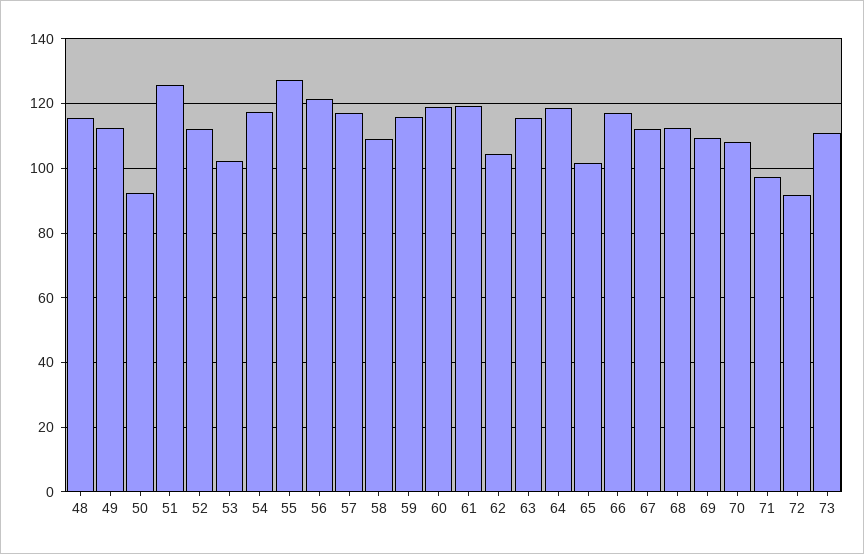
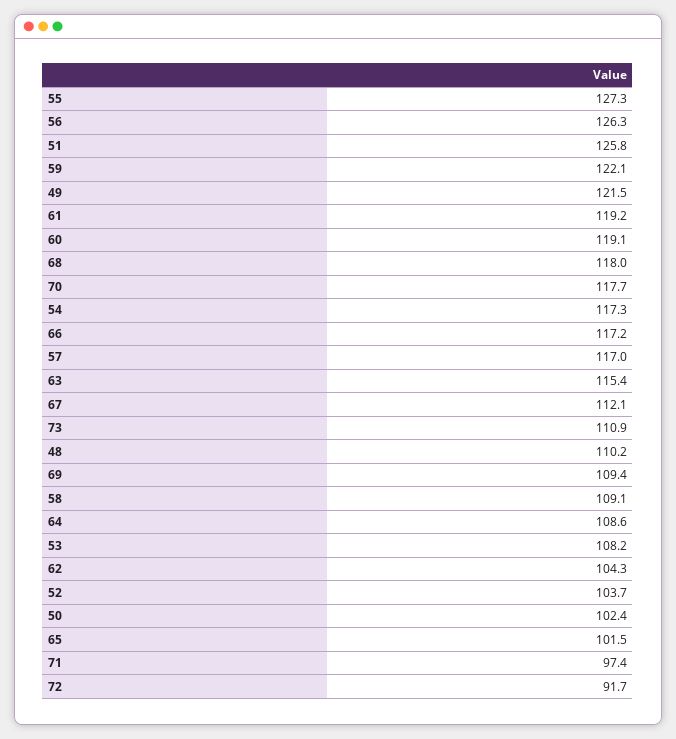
48: 116 -> 110.2
49: 112 -> 121.5
50: 92 -> 102.4
52: 112 -> 103.7
53: 102 -> 108.2
56: 122 -> 126.3
59: 116 -> 122.1
64: 118 -> 108.6
68: 112 -> 118
70: 108 -> 117.7

